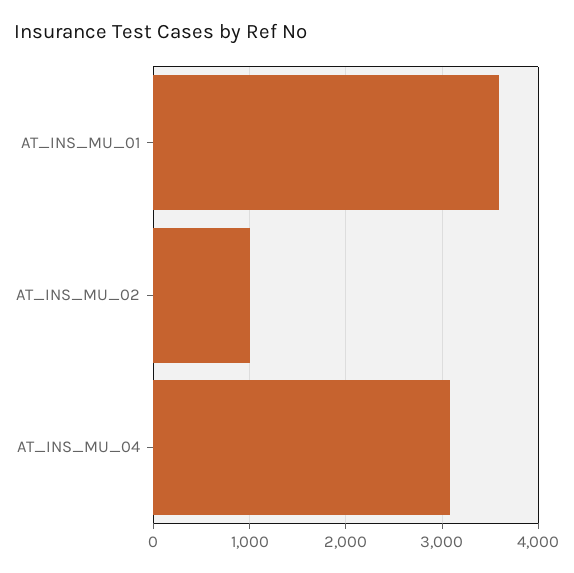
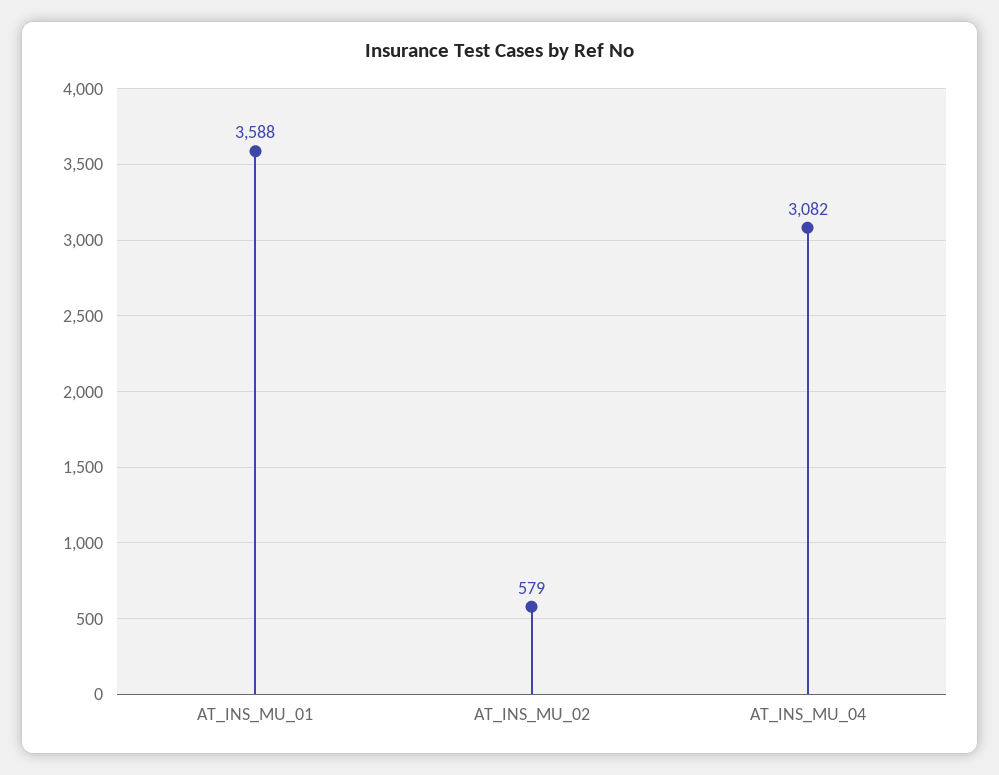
AT_INS_MU_02: 1000 -> 579

